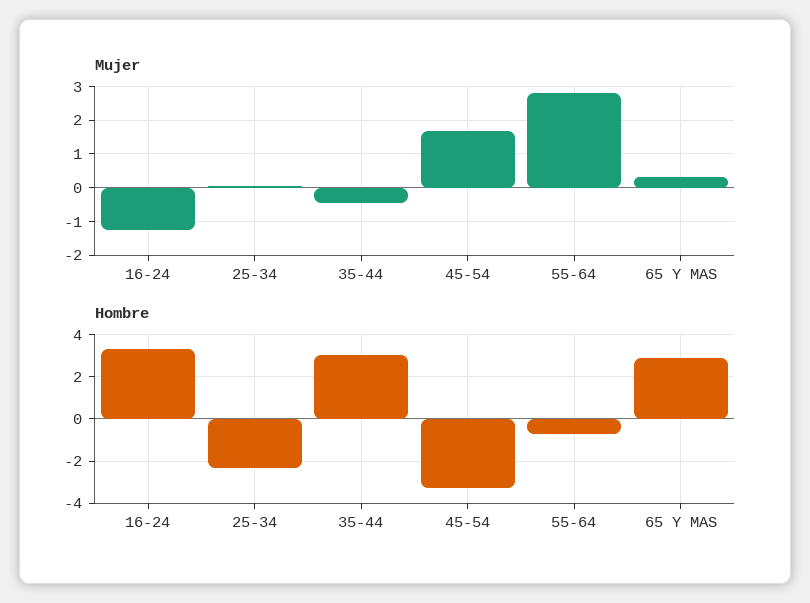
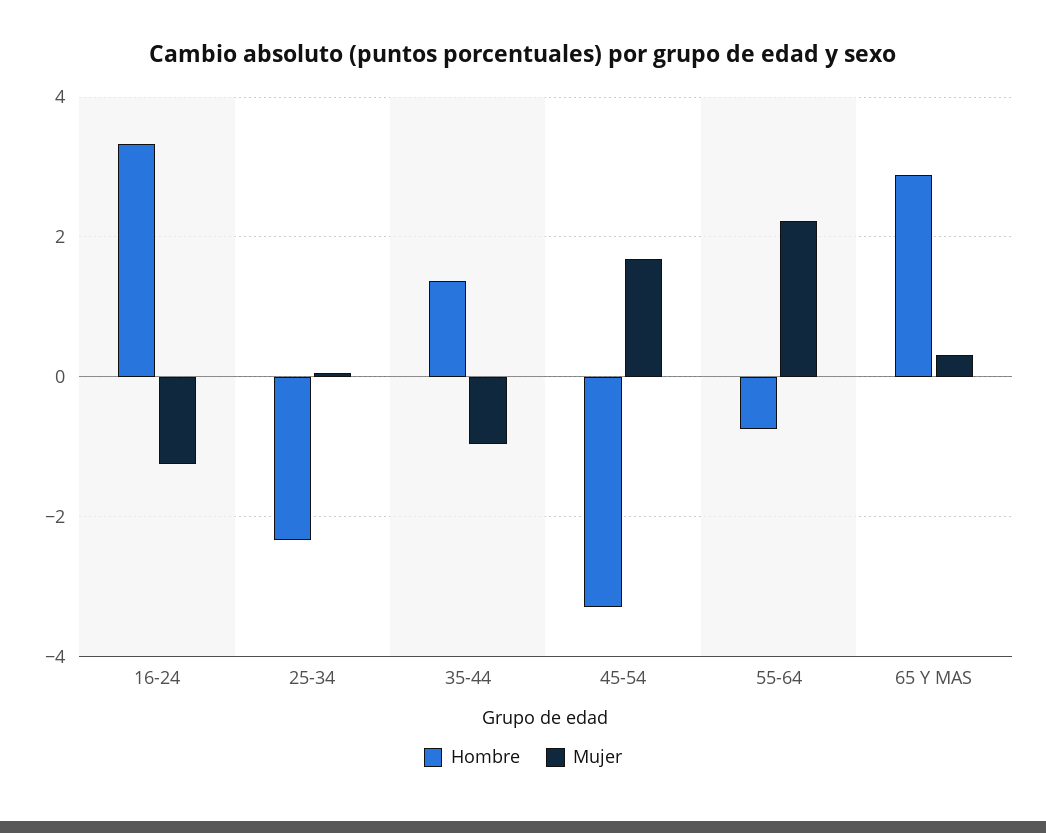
Mujer, 35-44: -0.4 -> -1
Mujer, 55-64: 2.8 -> 2.2
Hombre, 35-44: 3 -> 1.4

